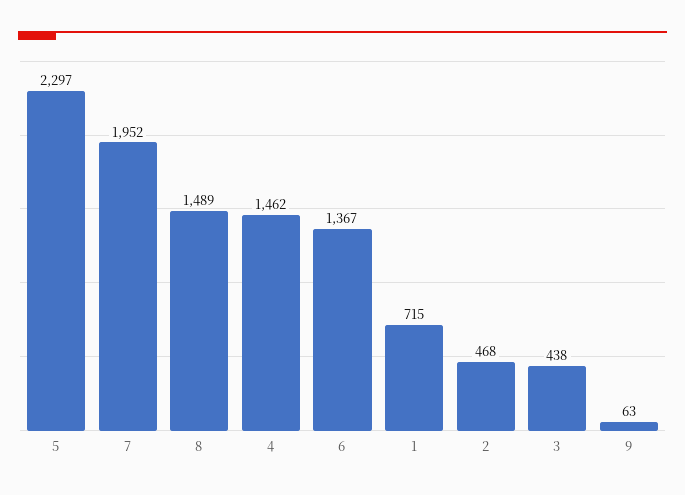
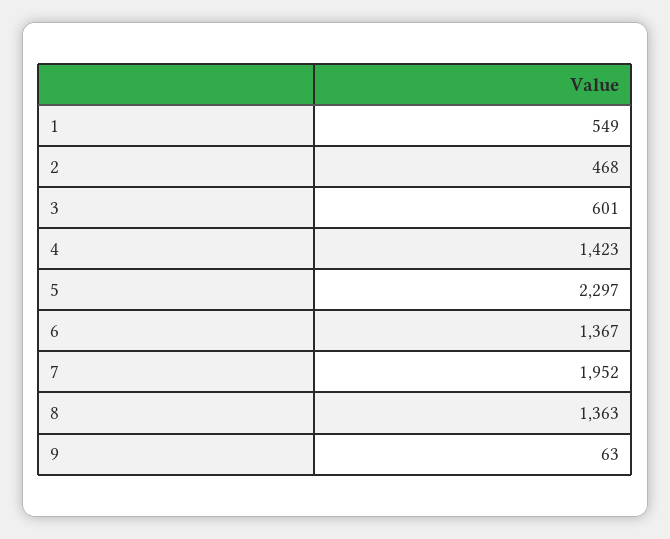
8: 1489 -> 1363
4: 1462 -> 1423
1: 715 -> 549
3: 438 -> 601

